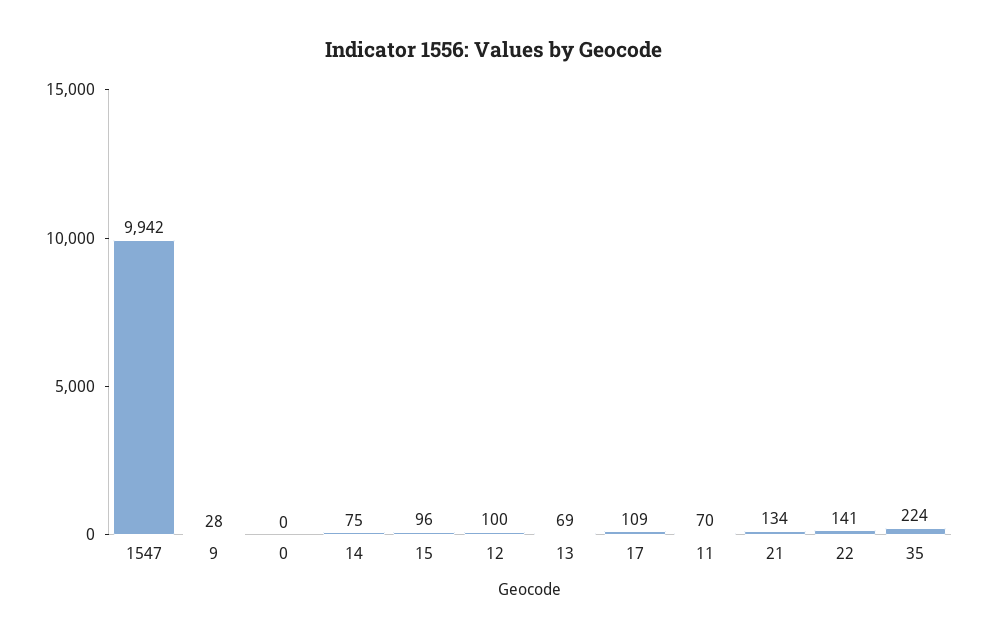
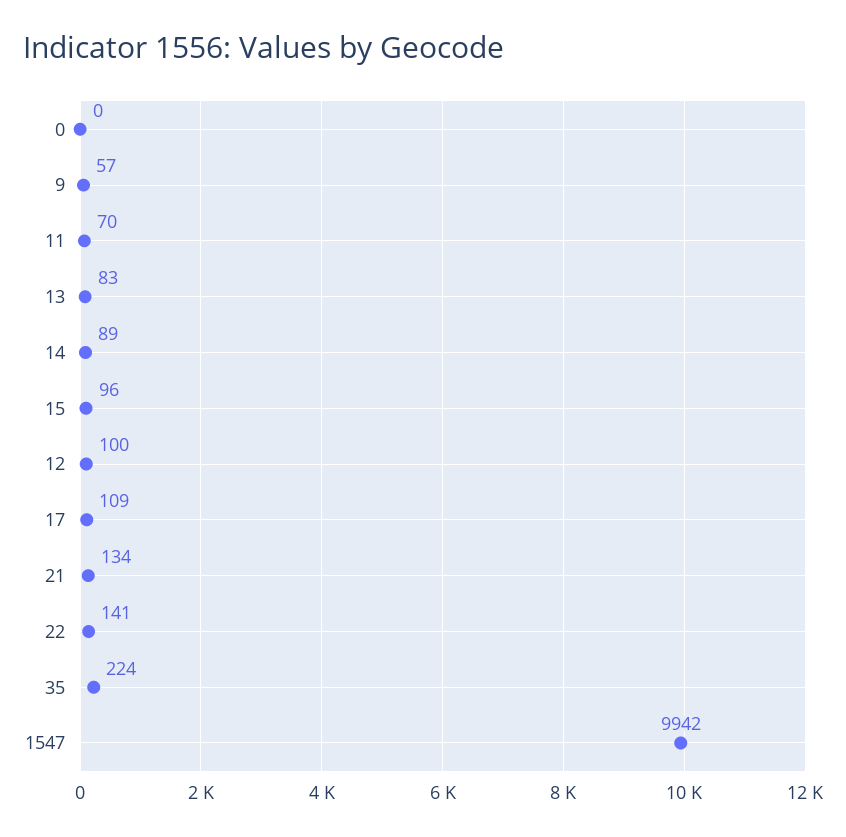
9: 28 -> 57
14: 75 -> 89
13: 69 -> 83

